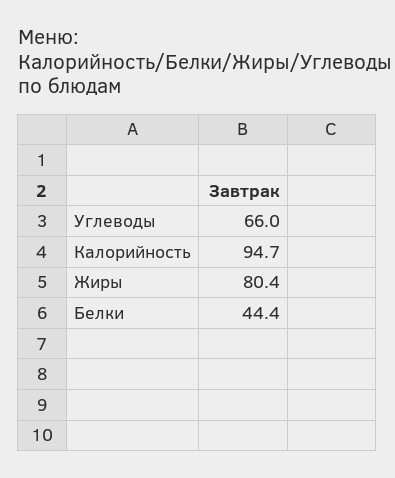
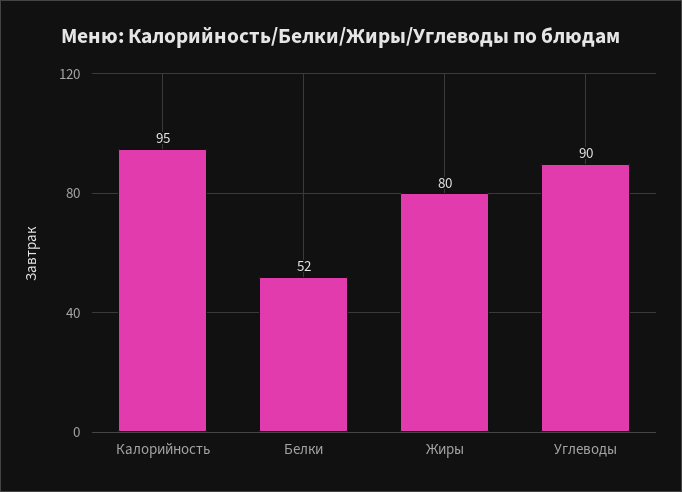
Углеводы: 66 -> 90
Белки: 44.4 -> 52

